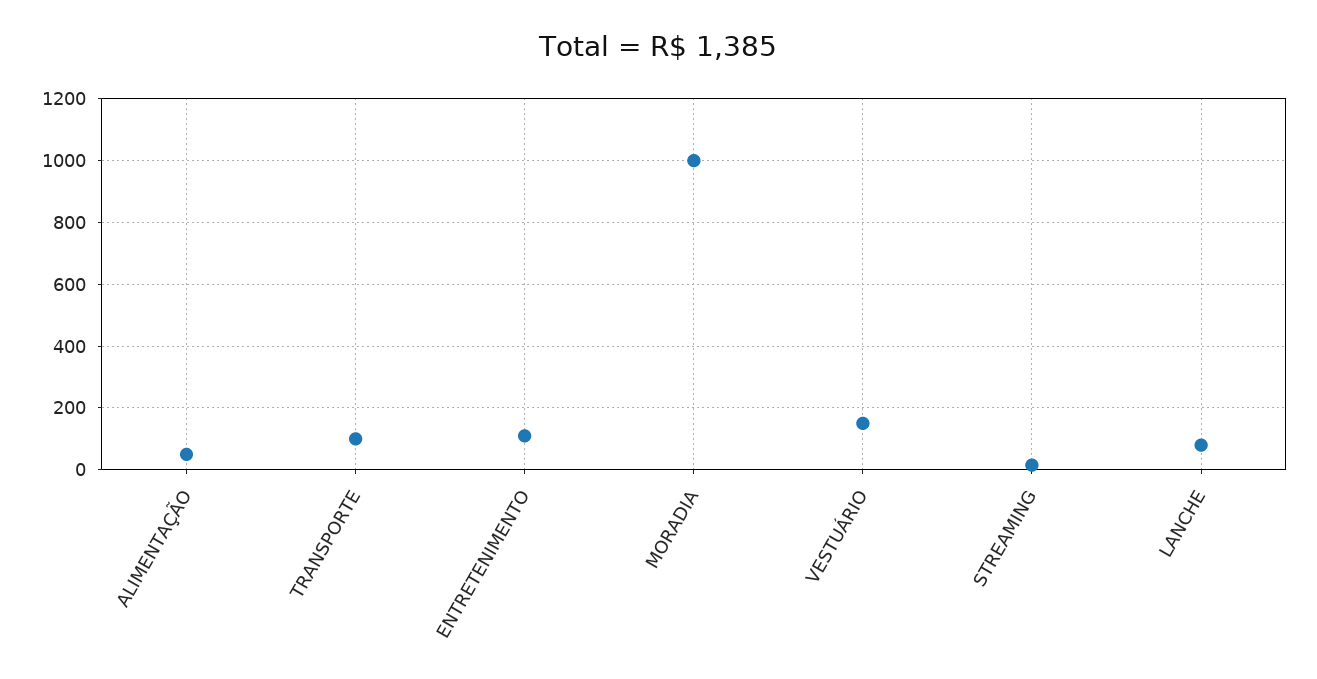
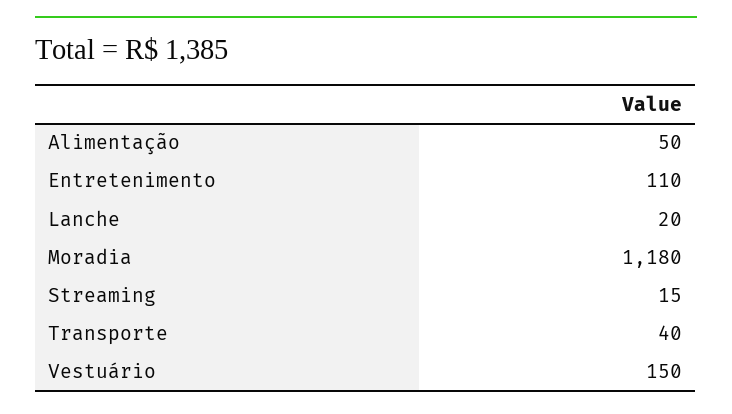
TRANSPORTE: 100 -> 40
MORADIA: 1000 -> 1180
LANCHE: 80 -> 20

